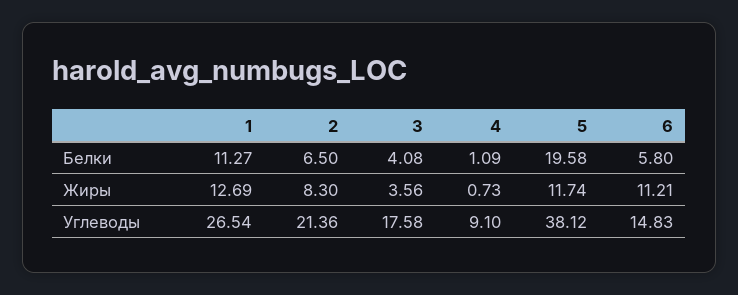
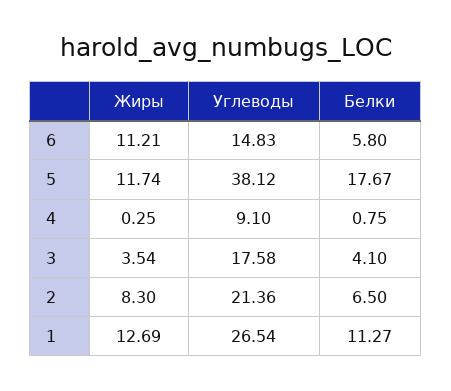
3, Белки: 4.08 -> 4.1
4, Белки: 1.09 -> 0.75
5, Белки: 19.58 -> 17.67
3, Жиры: 3.56 -> 3.54
4, Жиры: 0.73 -> 0.25

